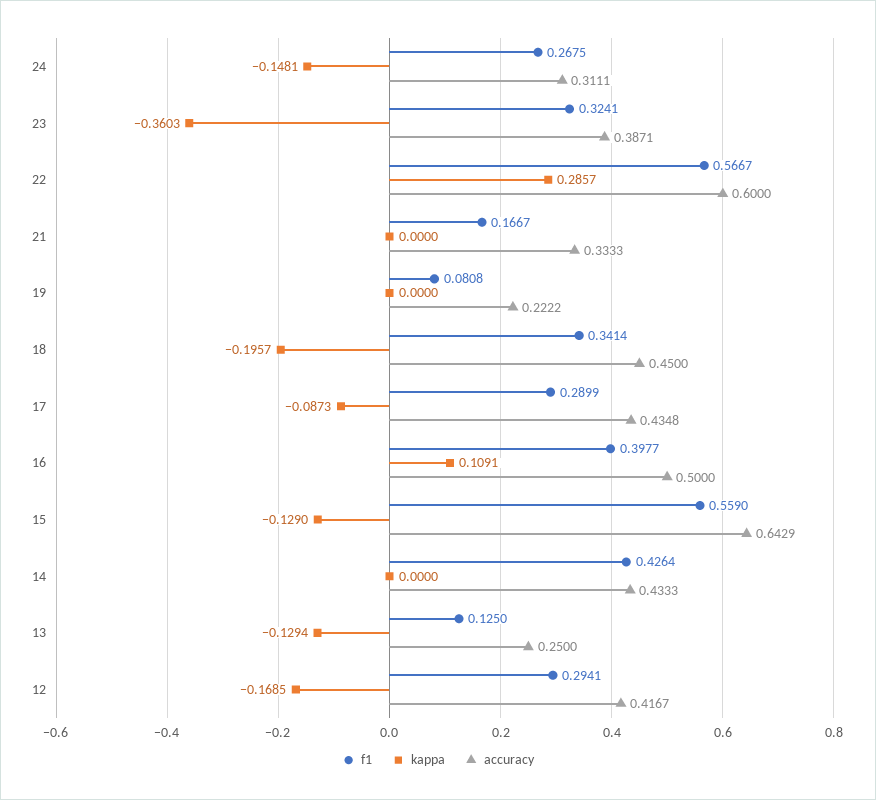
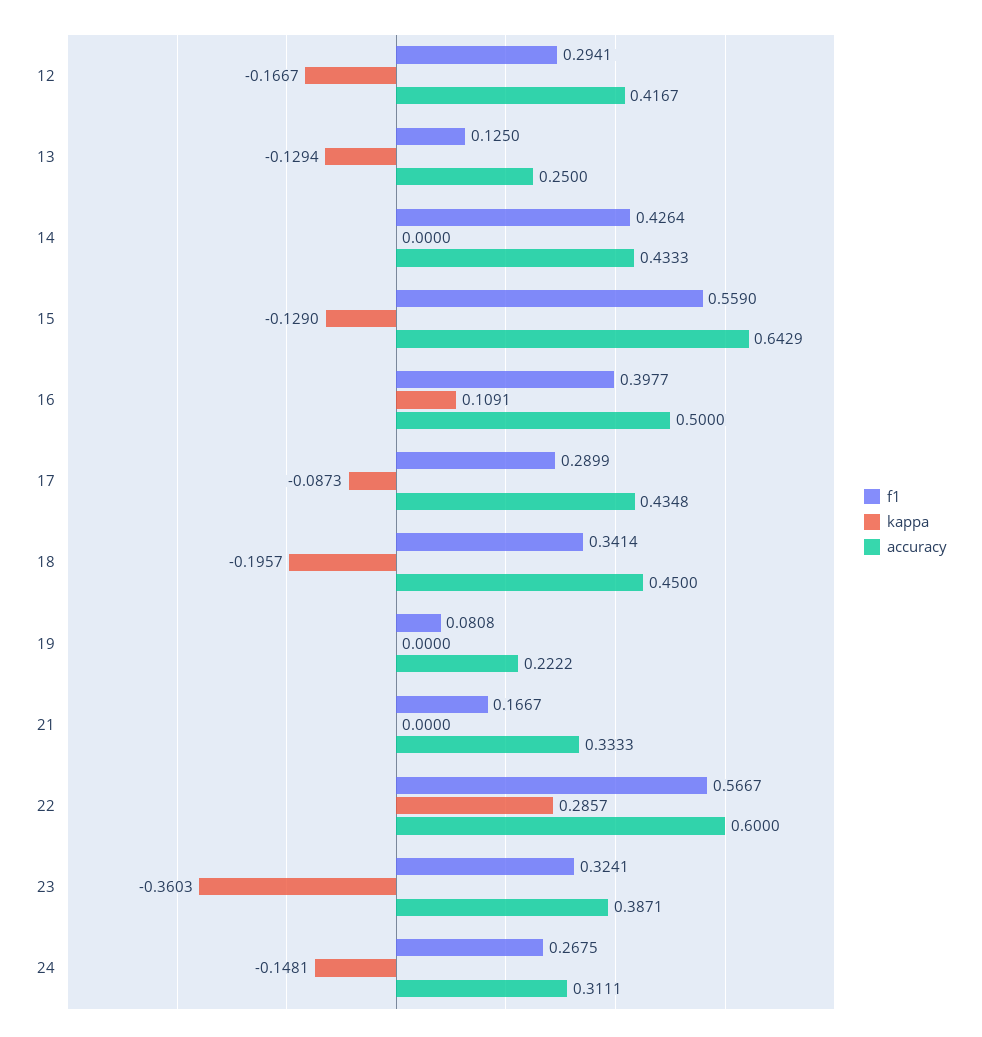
kappa, 12: -0.1685 -> -0.1667

